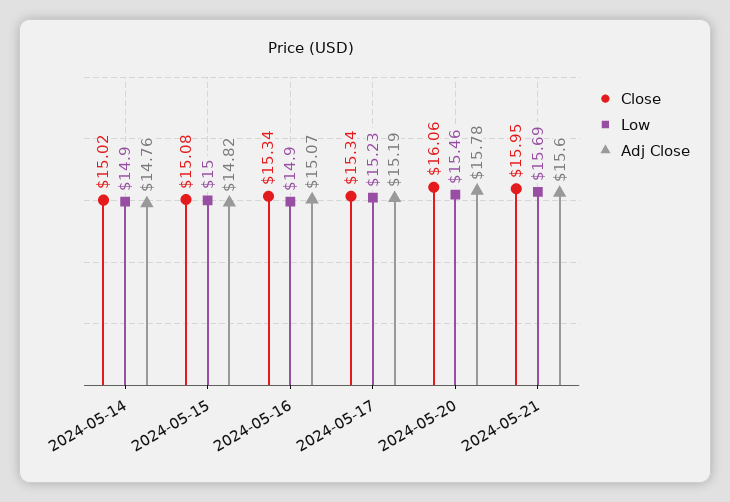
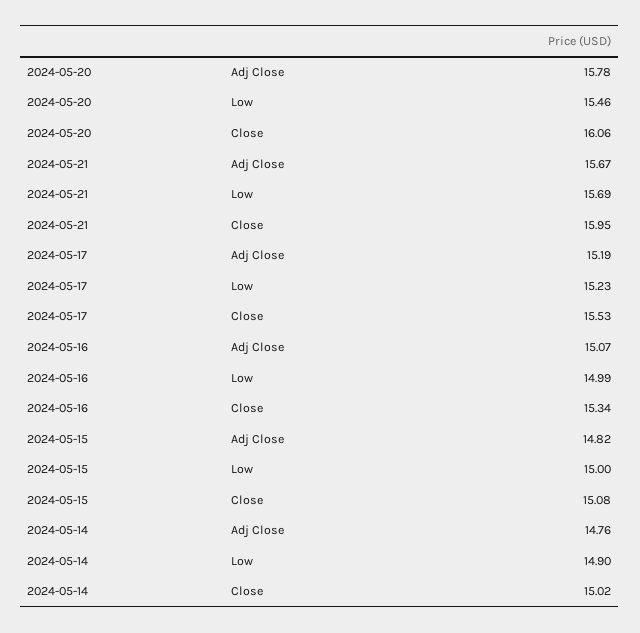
Low, 2024-05-16: 14.9 -> 14.99
Close, 2024-05-17: 15.34 -> 15.53
Adj Close, 2024-05-21: 15.6 -> 15.67

